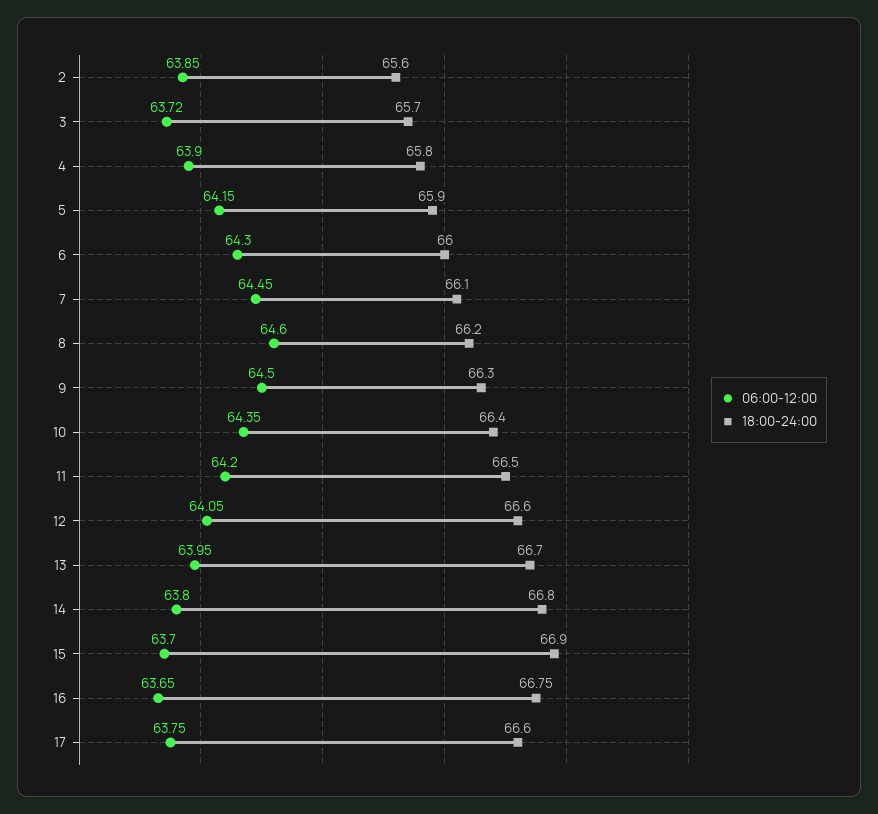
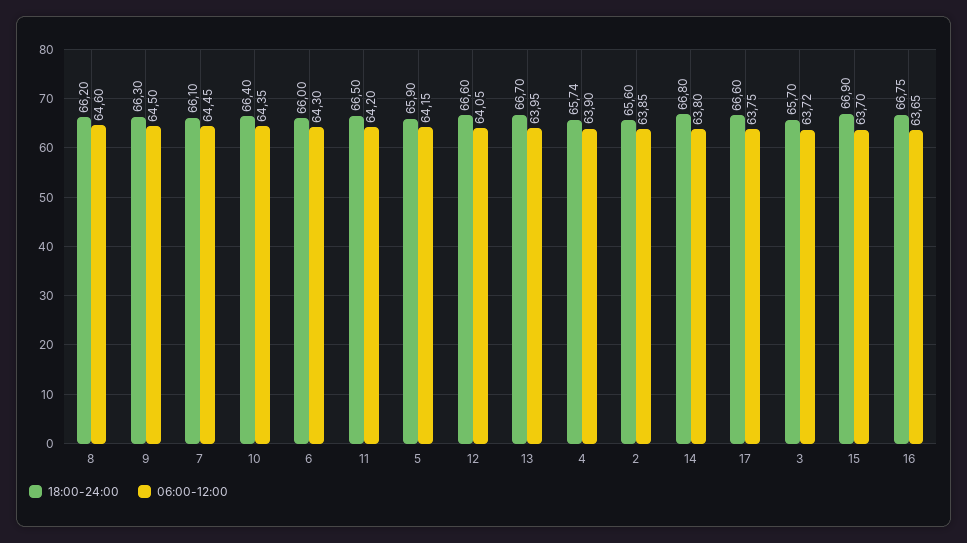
18:00-24:00, 4: 65.8 -> 65.74

